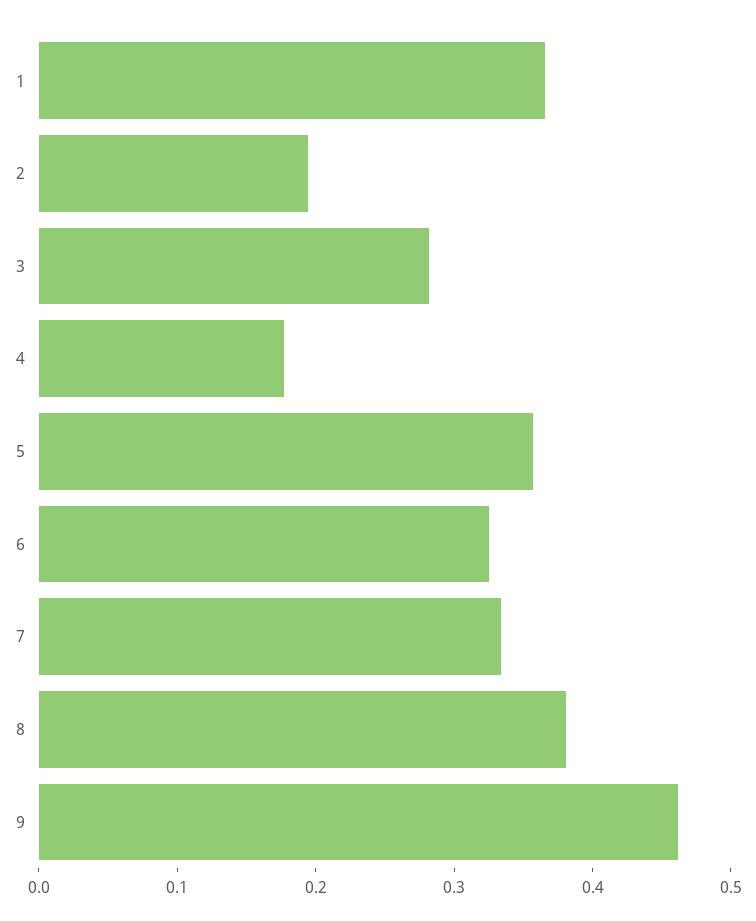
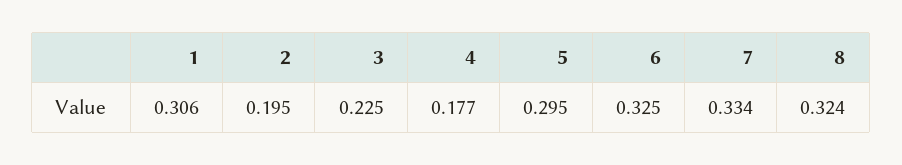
1: 0.36 -> 0.306
3: 0.28 -> 0.225
5: 0.36 -> 0.295
8: 0.38 -> 0.324
9: 0.46 -> none

